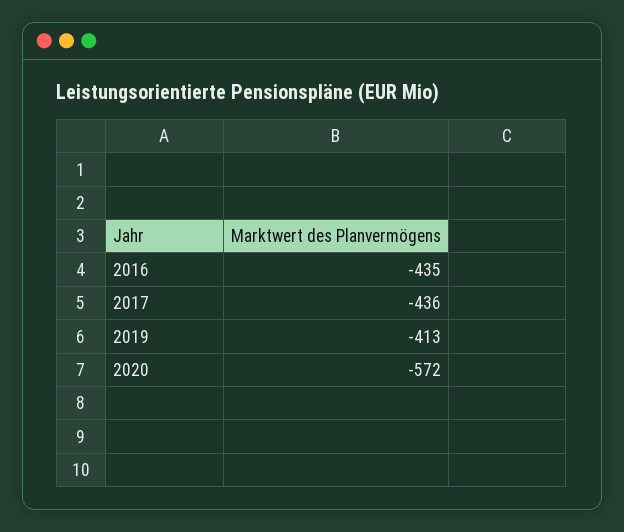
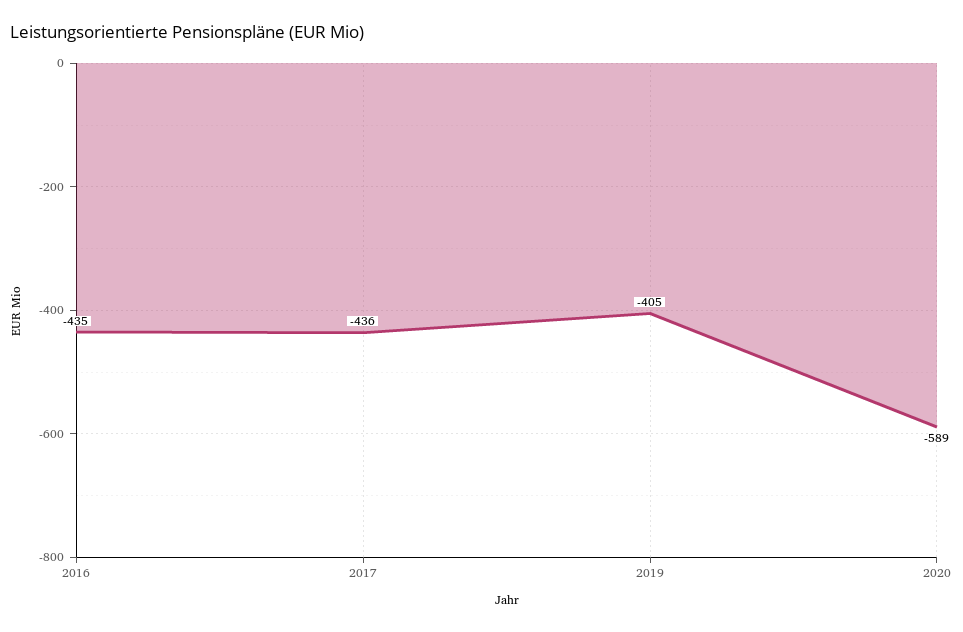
2019: -413 -> -405
2020: -572 -> -589

